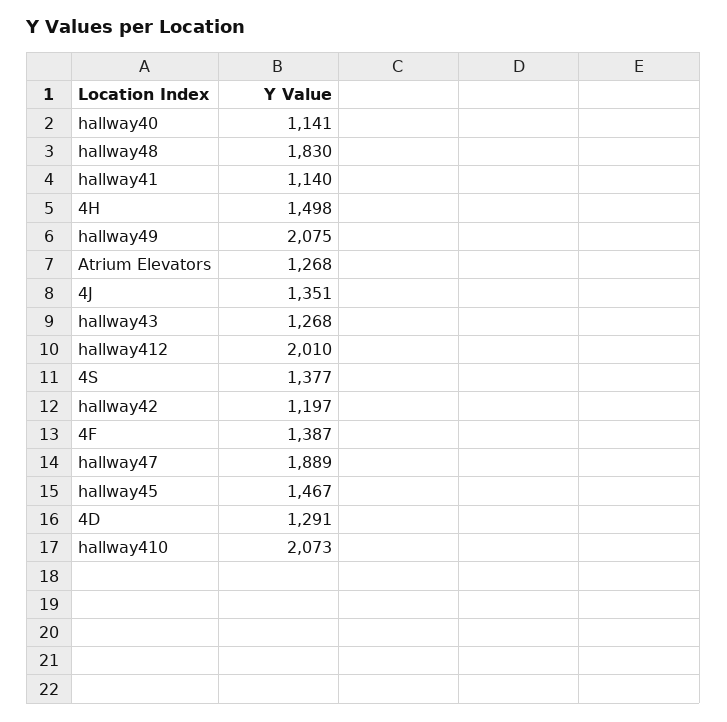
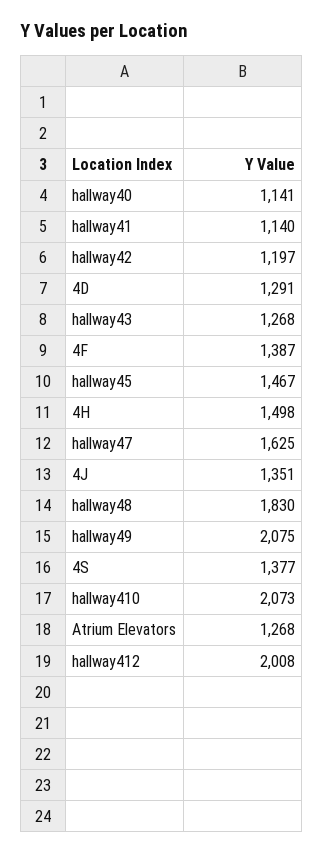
hallway412: 2010 -> 2008
hallway47: 1889 -> 1625

